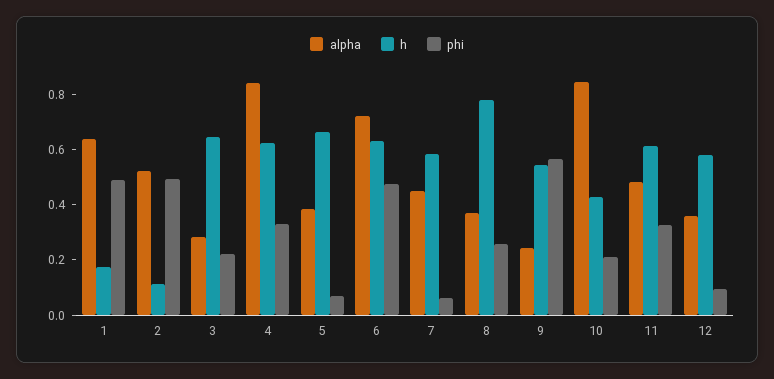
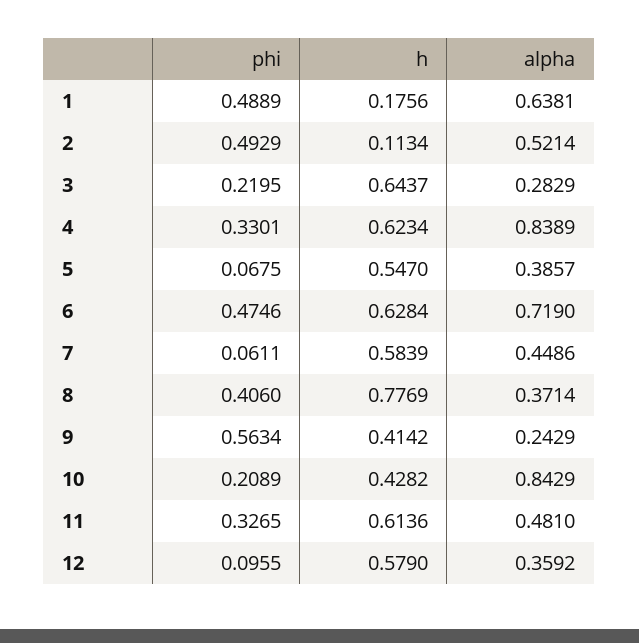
h, 5: 0.65 -> 0.547
phi, 8: 0.25 -> 0.406
h, 9: 0.55 -> 0.4142

